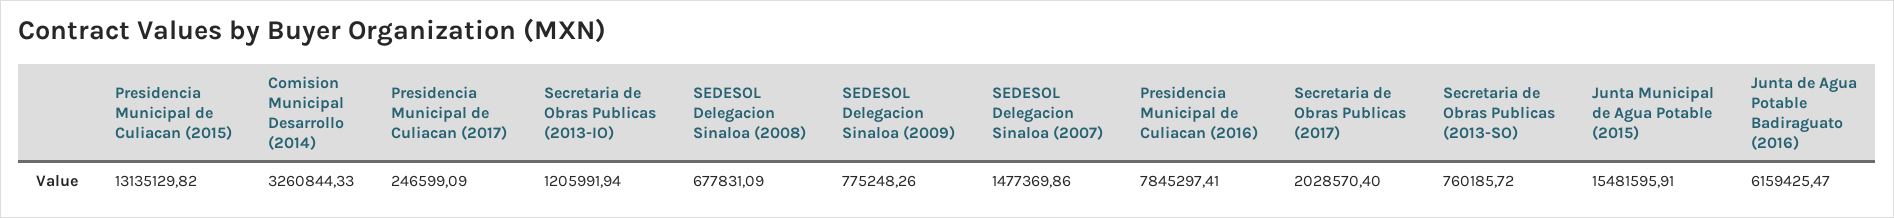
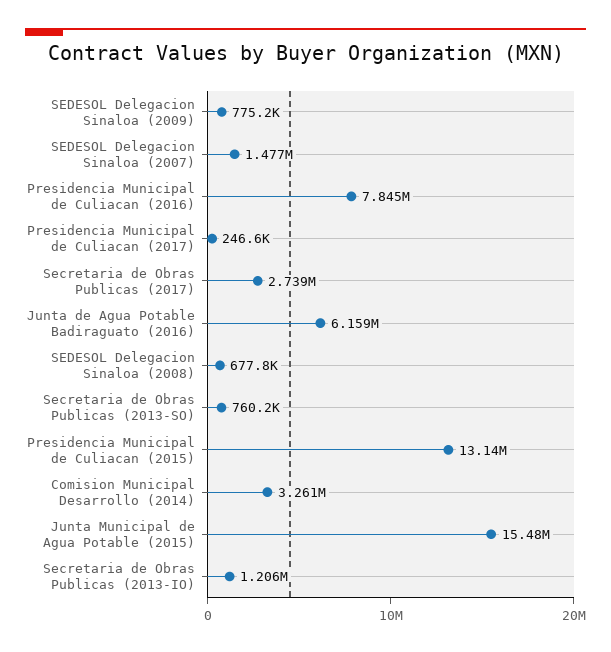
Secretaria de Obras Publicas (2017): 2028570.4 -> 2739000

